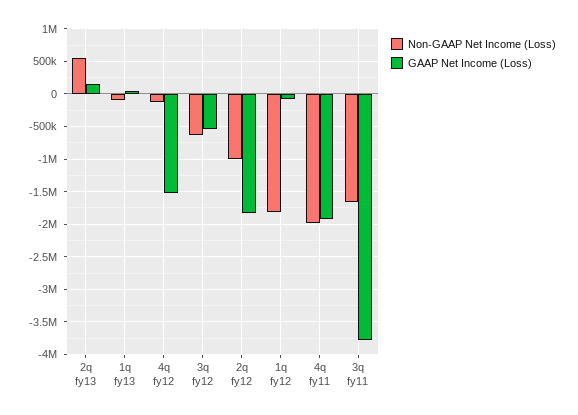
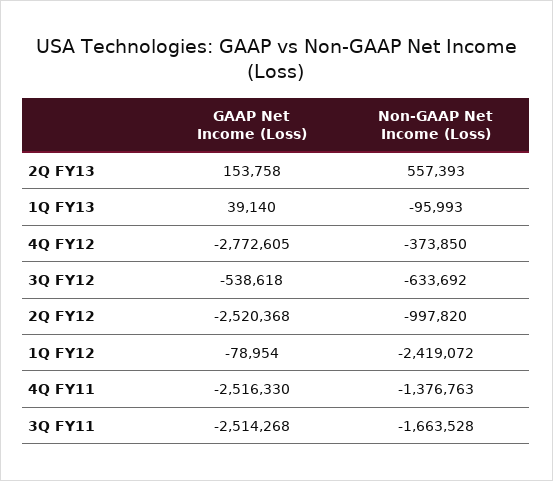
Non-GAAP Net Income (Loss), 4q fy12: -100000 -> -373850
GAAP Net Income (Loss), 4q fy12: -1500000 -> -2772605
GAAP Net Income (Loss), 2q fy12: -1800000 -> -2520368
Non-GAAP Net Income (Loss), 1q fy12: -1800000 -> -2419072
Non-GAAP Net Income (Loss), 4q fy11: -2000000 -> -1376763
GAAP Net Income (Loss), 4q fy11: -1900000 -> -2516330
GAAP Net Income (Loss), 3q fy11: -3800000 -> -2514268

